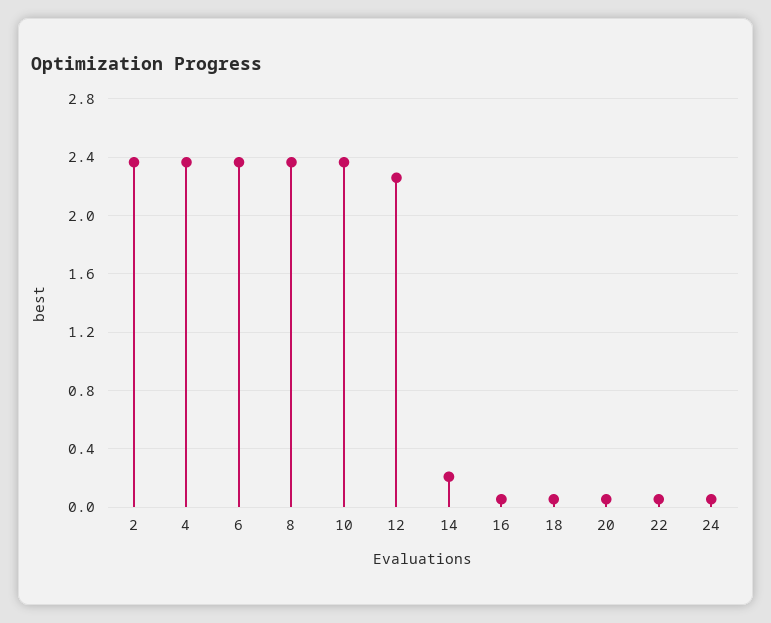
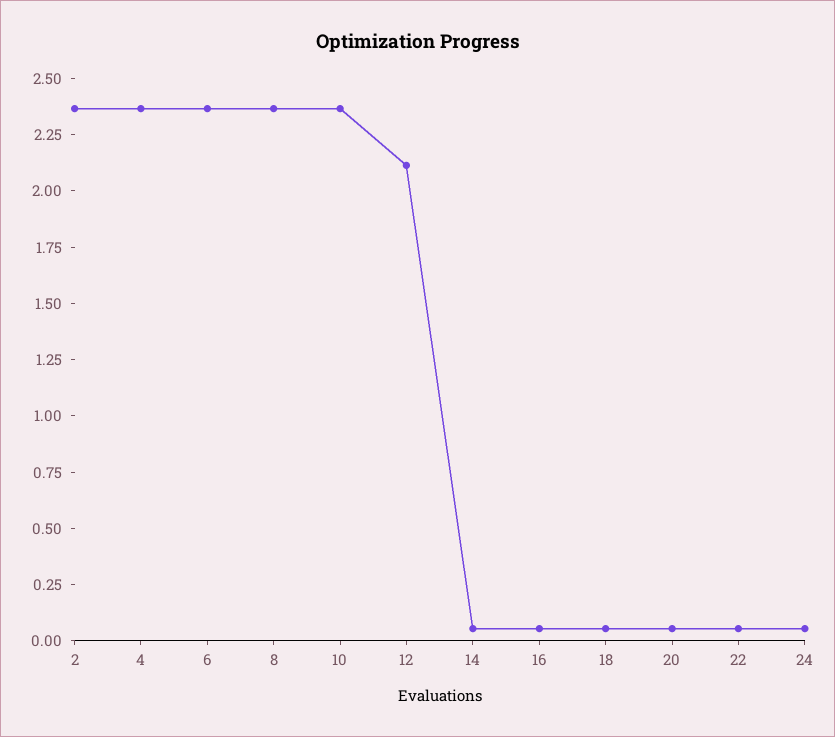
12: 2.25 -> 2.1
14: 0.2 -> 0.05

